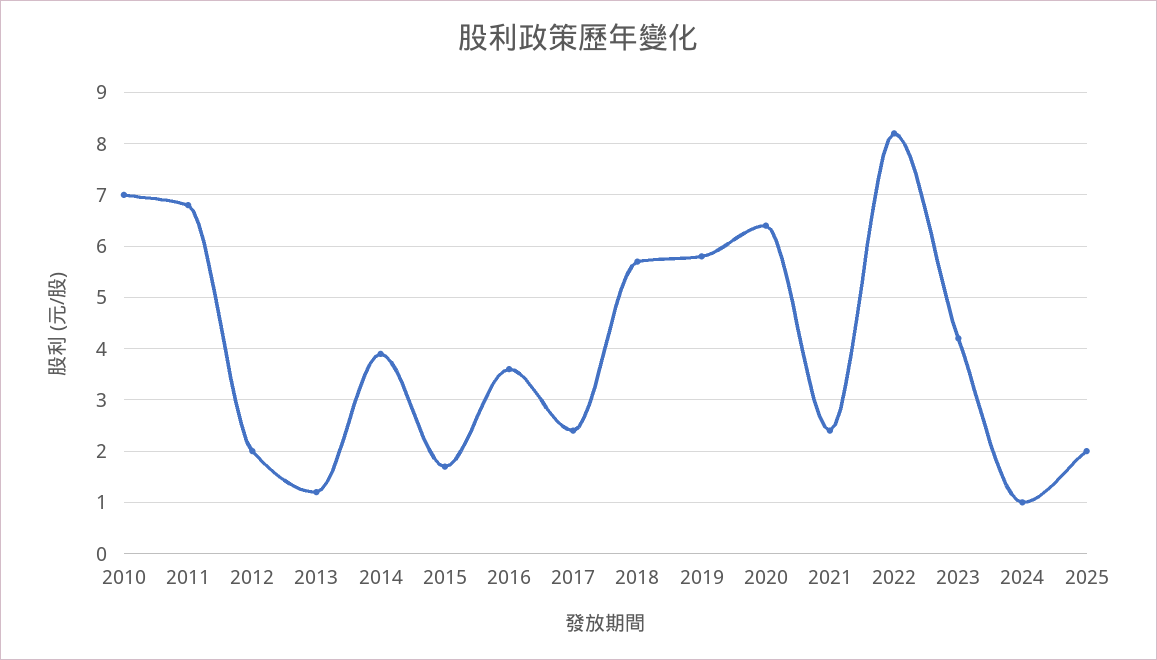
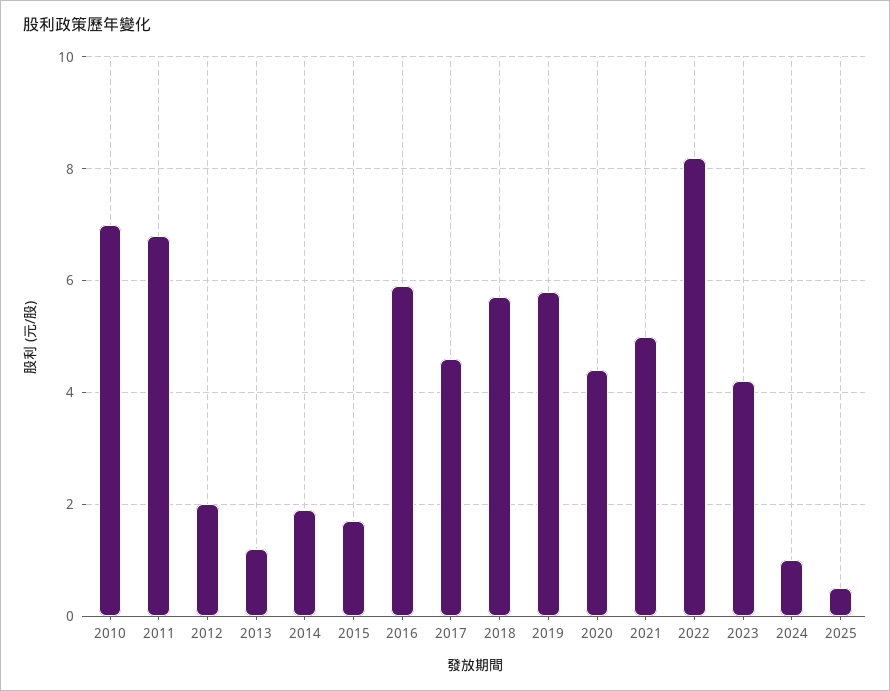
2014: 4 -> 2
2016: 3.5 -> 6
2017: 2.5 -> 4.5
2020: 6.5 -> 4.5
2021: 2.5 -> 5
2025: 2 -> 0.5

